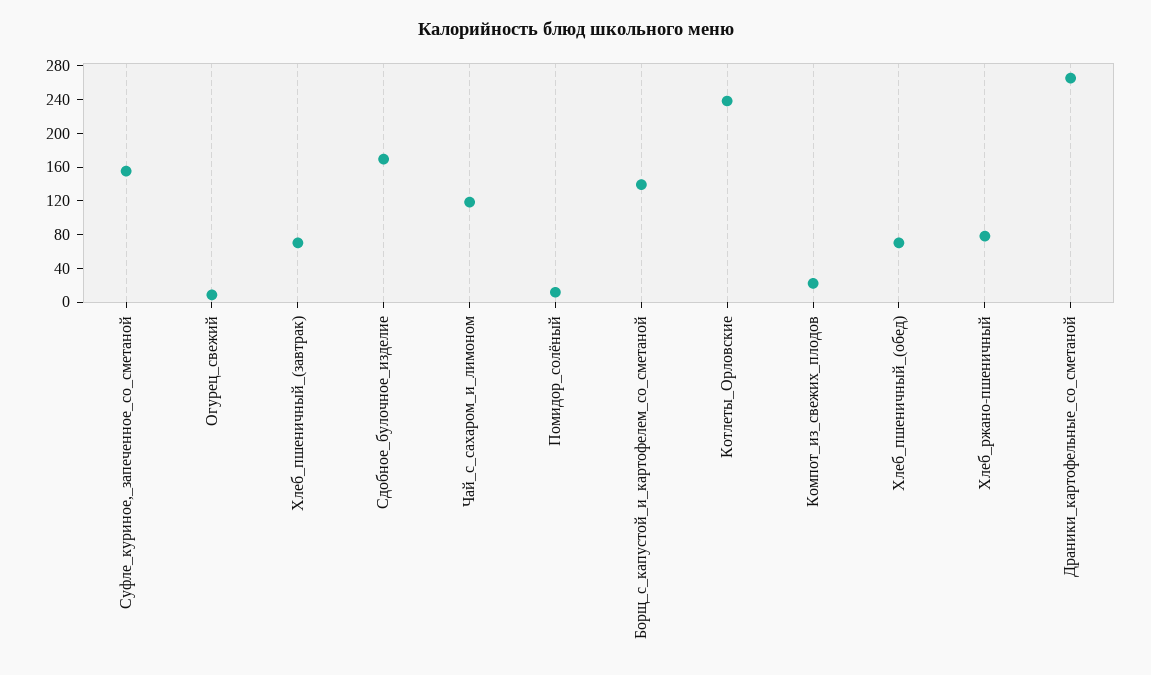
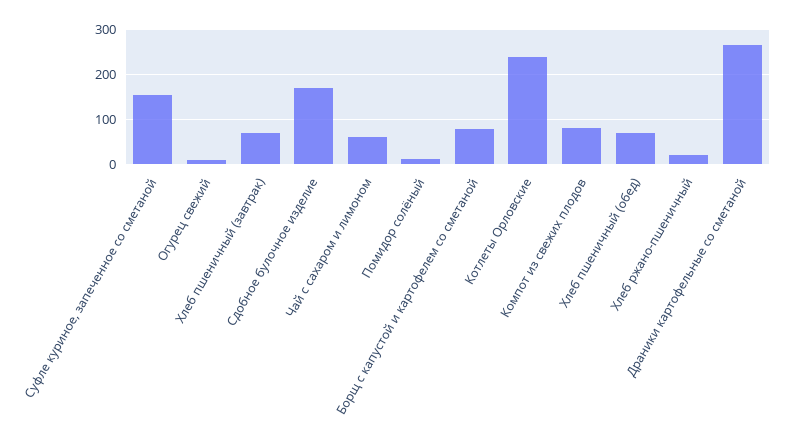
Чай_с_сахаром_и_лимоном: 120 -> 60
Борщ_с_капустой_и_картофелем_со_сметаной: 140 -> 80
Компот_из_свежих_плодов: 20 -> 80
Хлеб_ржано-пшеничный: 80 -> 20

